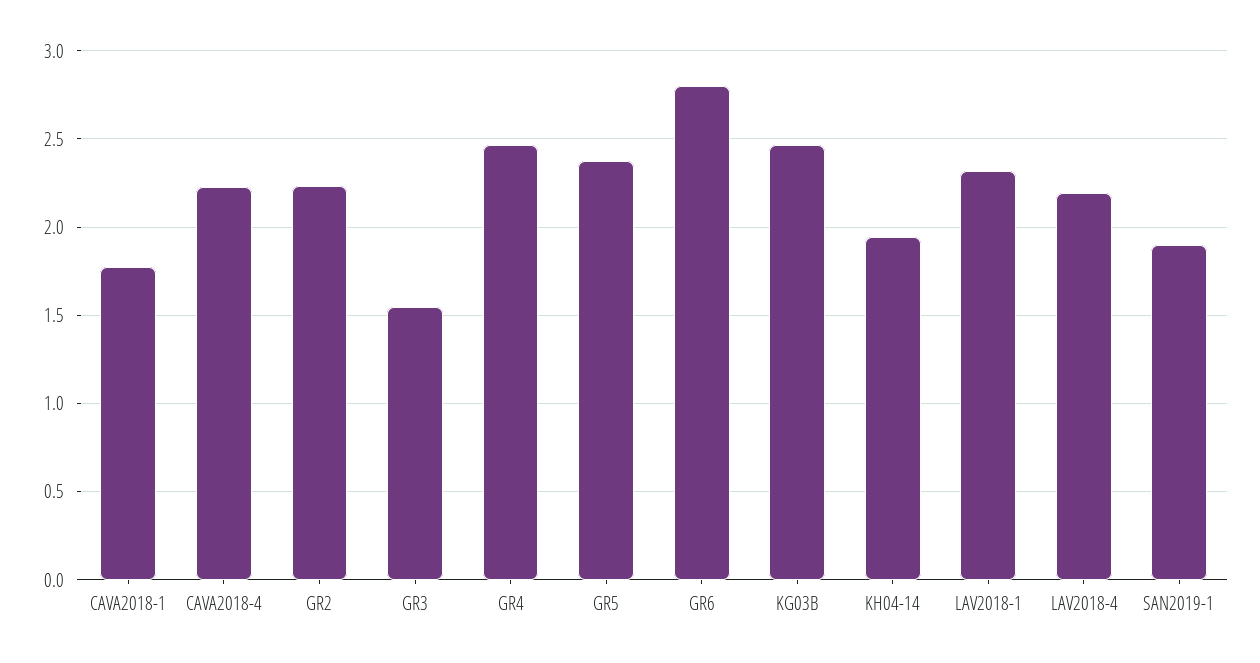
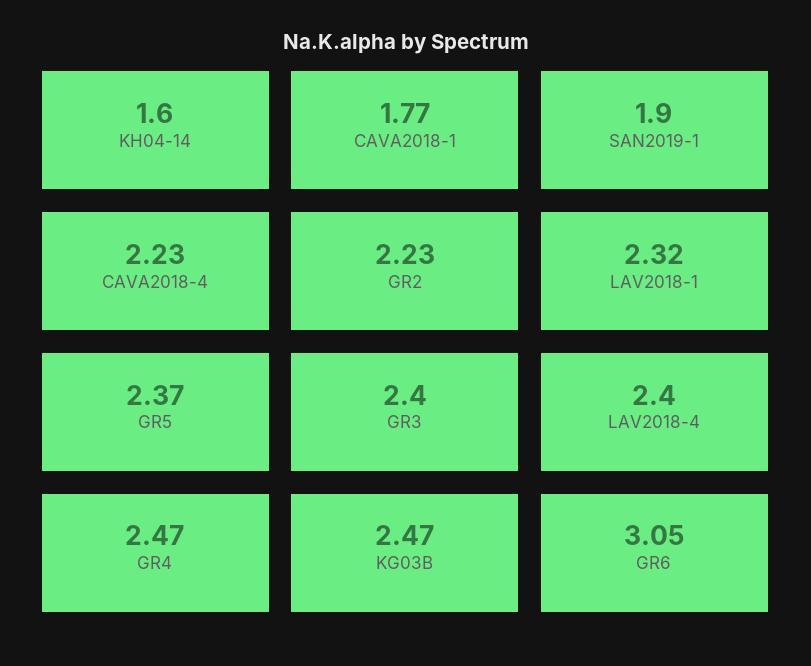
GR3: 1.55 -> 2.4
GR6: 2.8 -> 3.05
KH04-14: 1.95 -> 1.6
LAV2018-4: 2.2 -> 2.4

